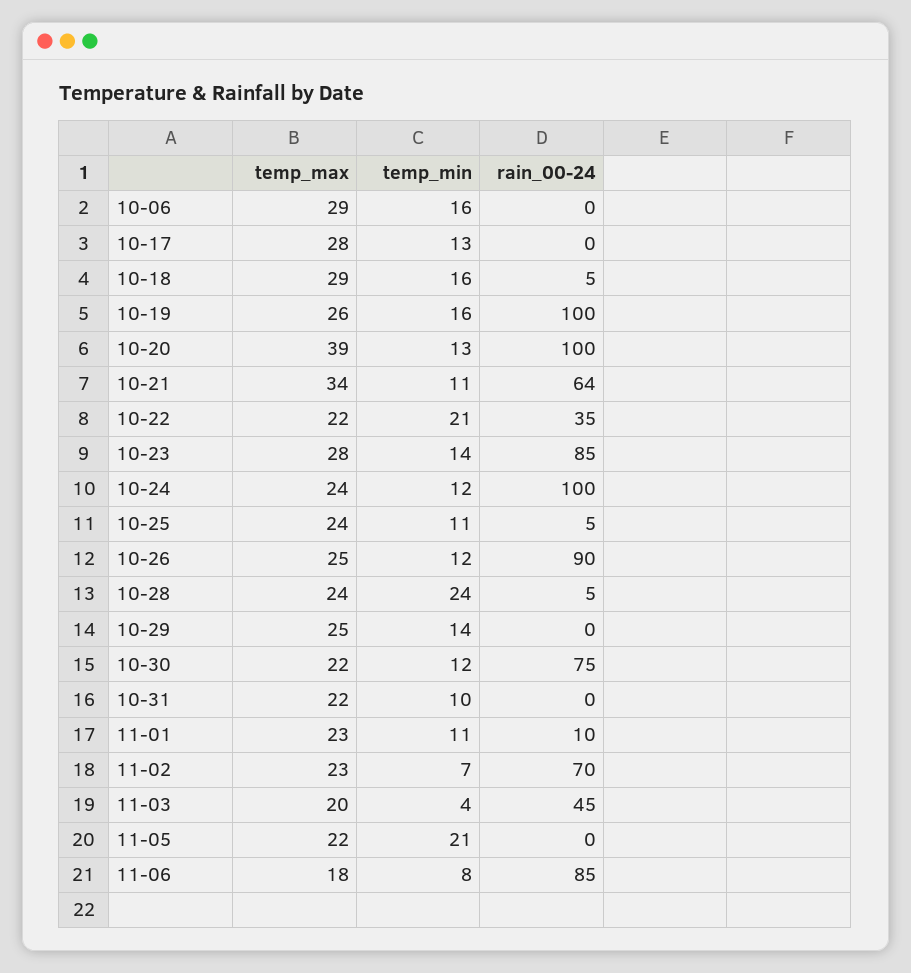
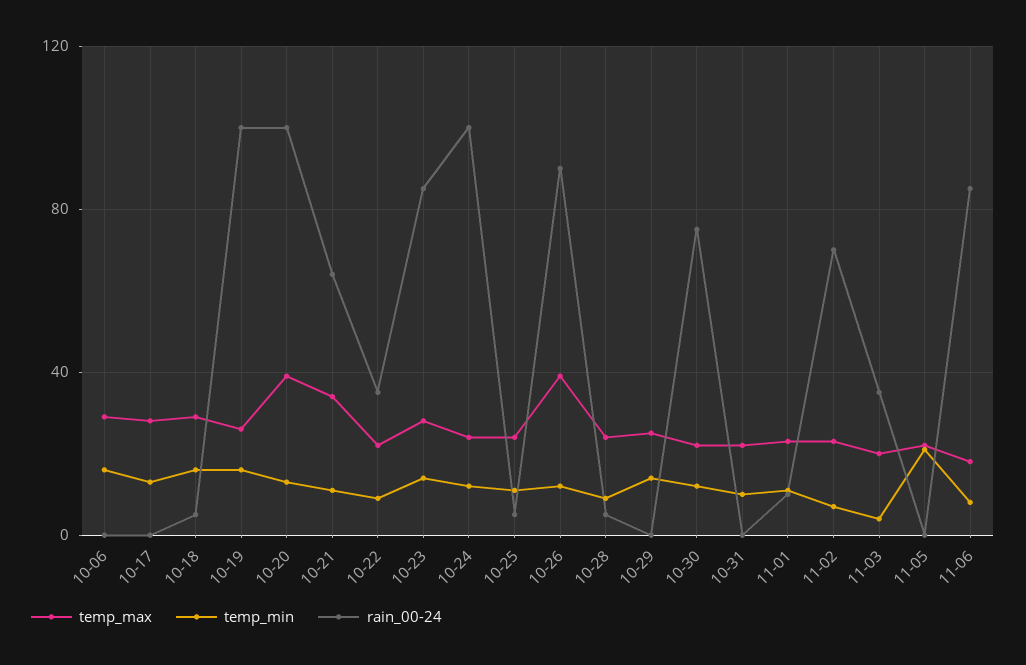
temp_min, 10-22: 21 -> 10
temp_max, 10-26: 25 -> 40
temp_min, 10-28: 24 -> 10
rain_00-24, 11-03: 45 -> 35

